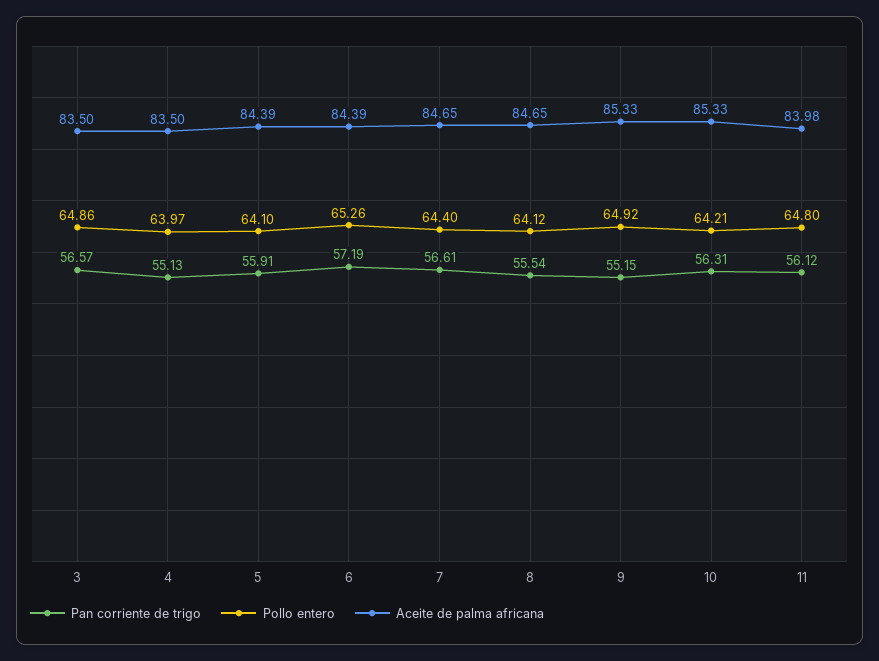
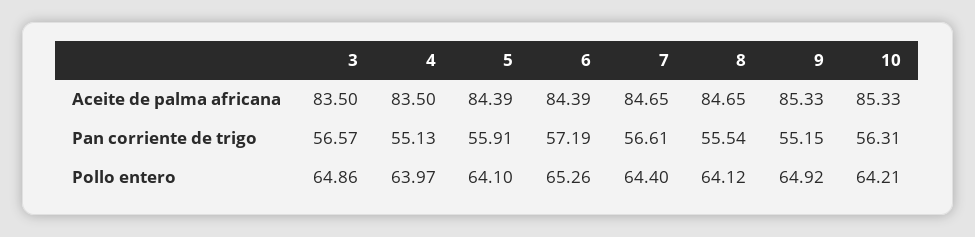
Pan corriente de trigo, 11: 56.12 -> none
Pollo entero, 11: 64.8 -> none
Aceite de palma africana, 11: 83.98 -> none

